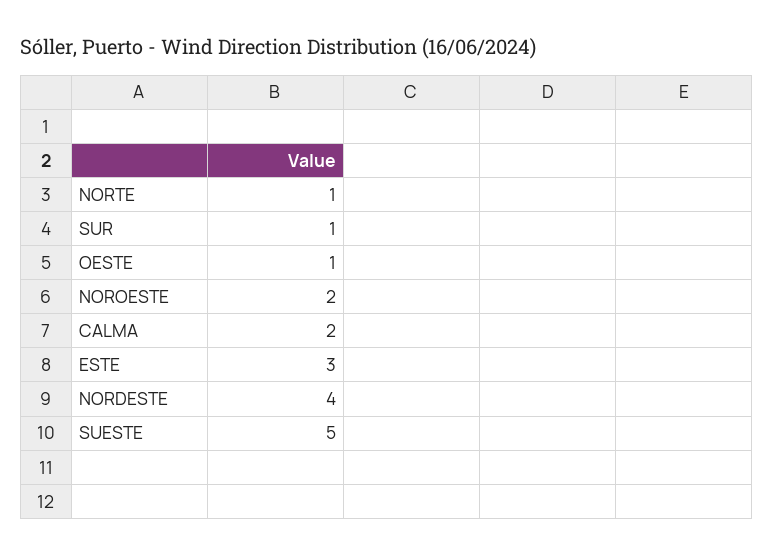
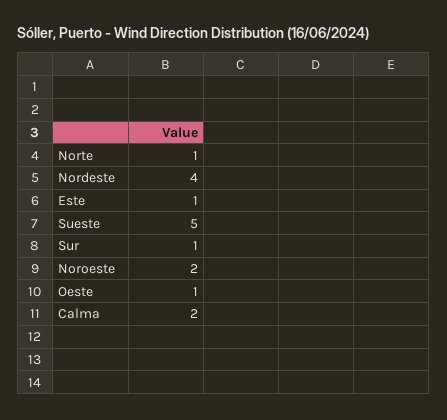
ESTE: 3 -> 1

